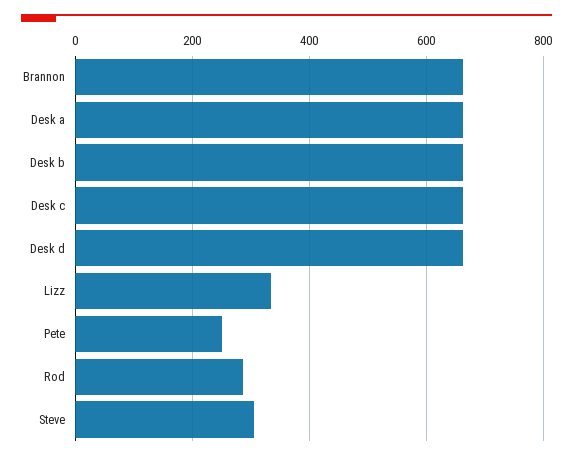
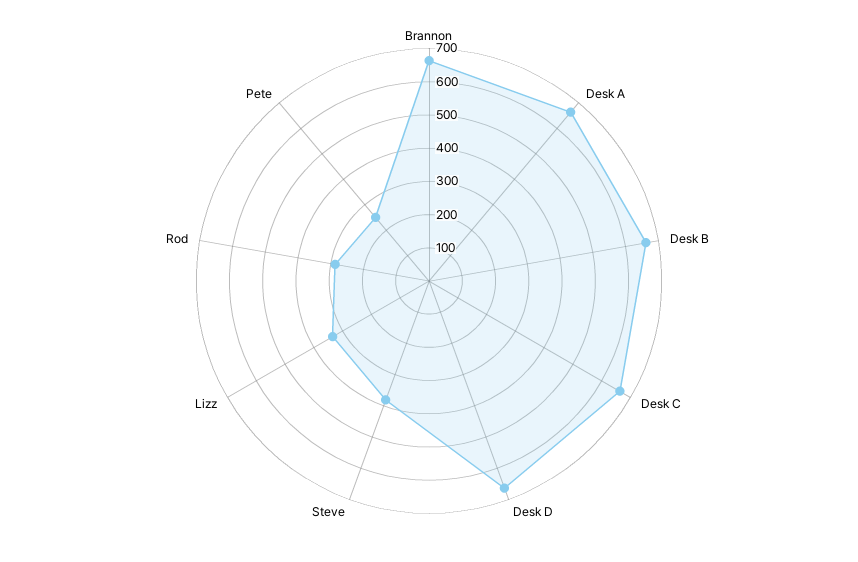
Steve: 300 -> 375

